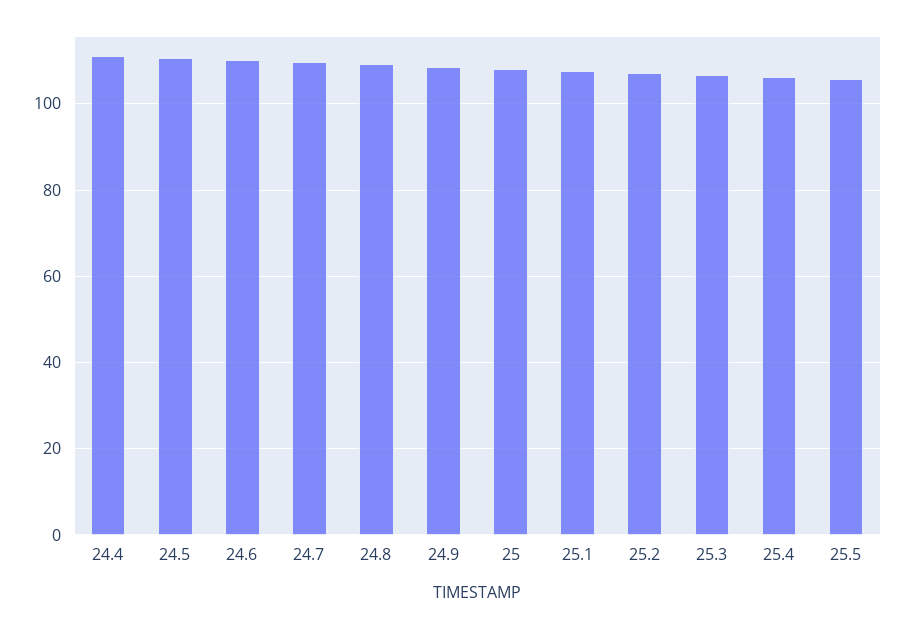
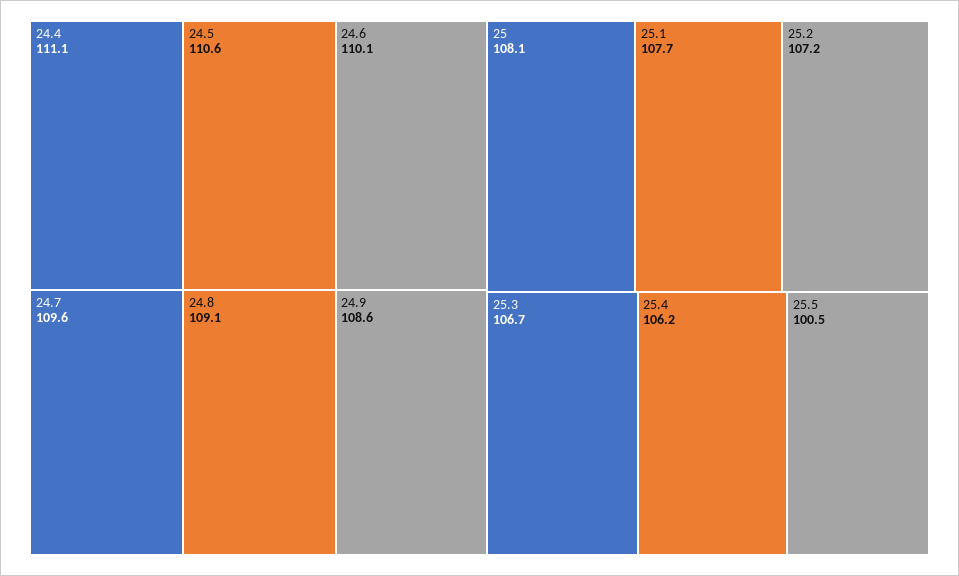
25.5: 106 -> 100.5

